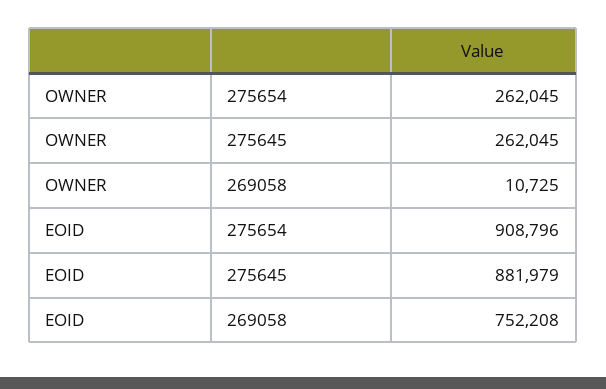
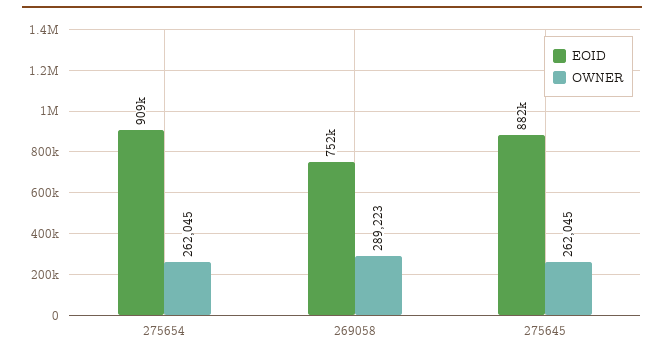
OWNER, 269058: 10725 -> 289223

